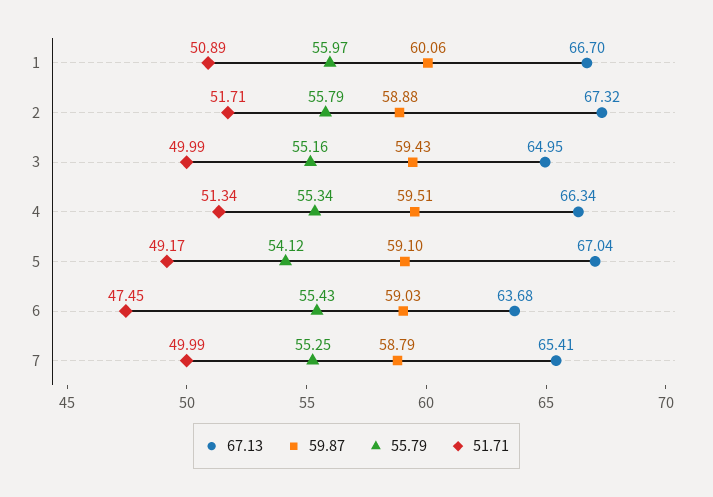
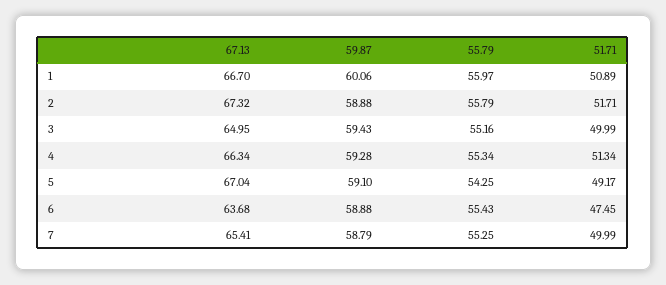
59.87, 4: 59.51 -> 59.28
55.79, 5: 54.12 -> 54.25
59.87, 6: 59.03 -> 58.88

